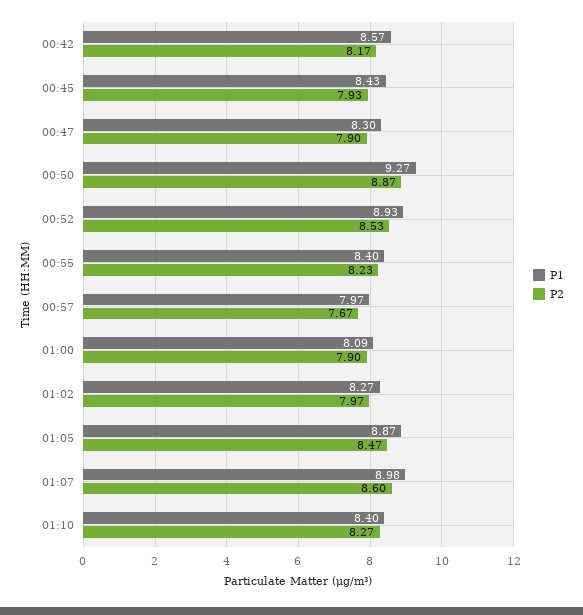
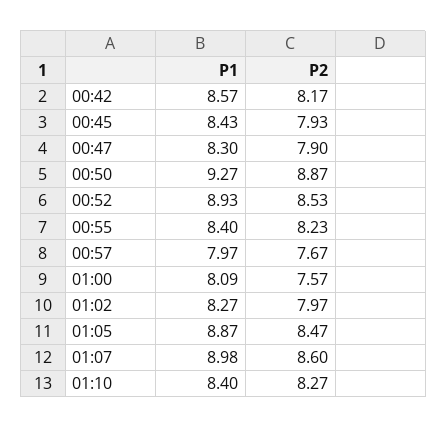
P2, 01:00: 7.9 -> 7.57

